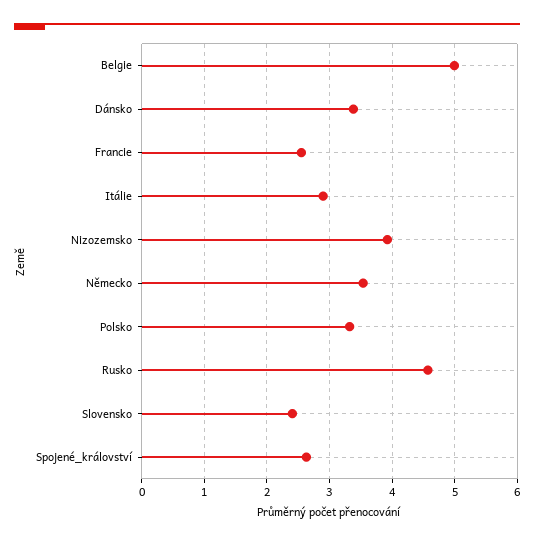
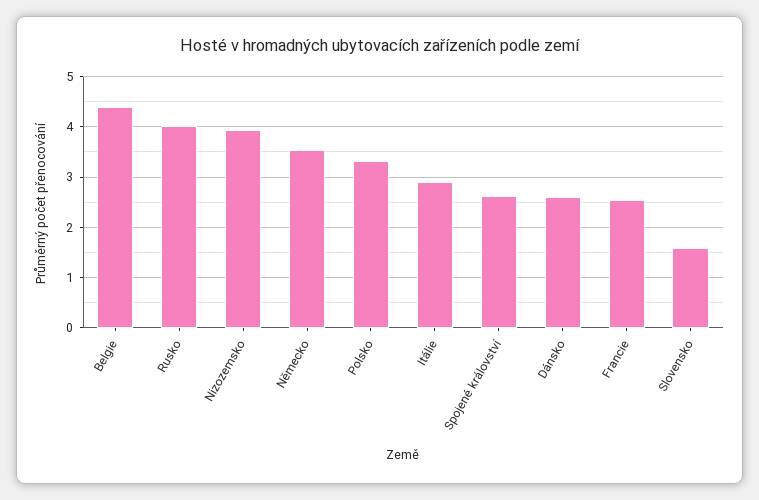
Belgie: 5 -> 4.4
Dánsko: 3.4 -> 2.6
Rusko: 4.6 -> 4
Slovensko: 2.4 -> 1.6

